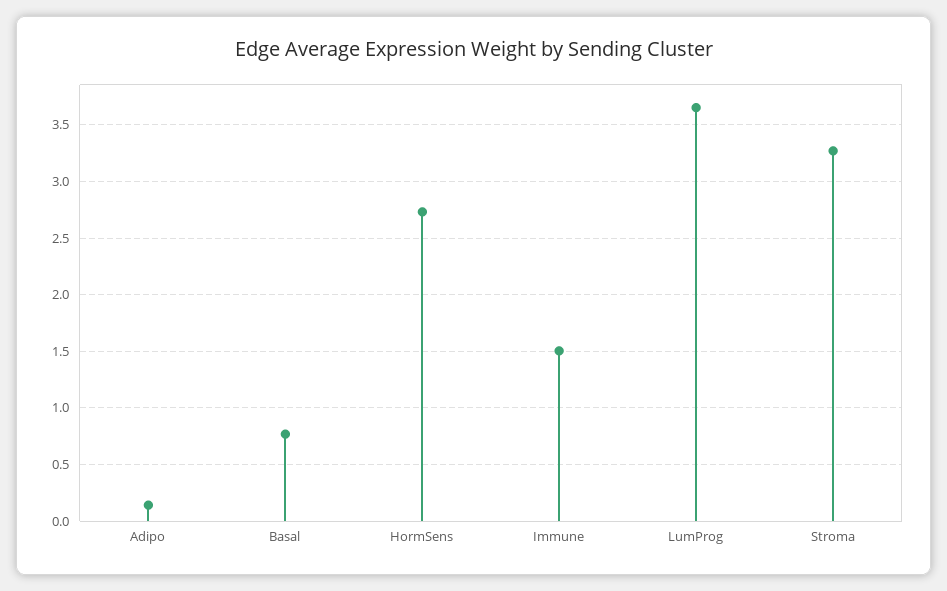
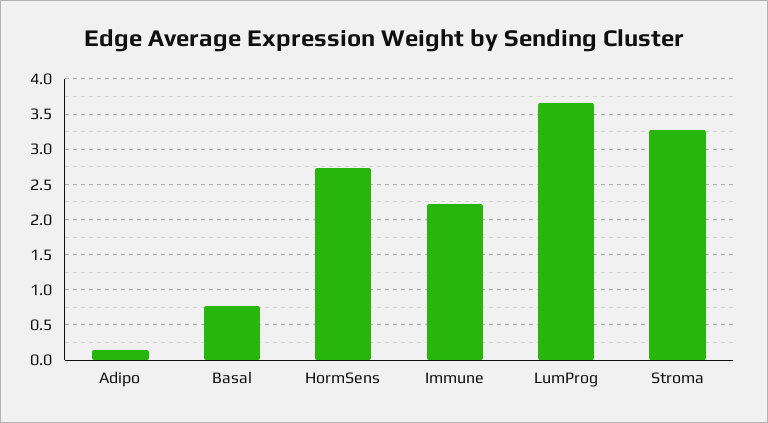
Immune: 1.5 -> 2.2

